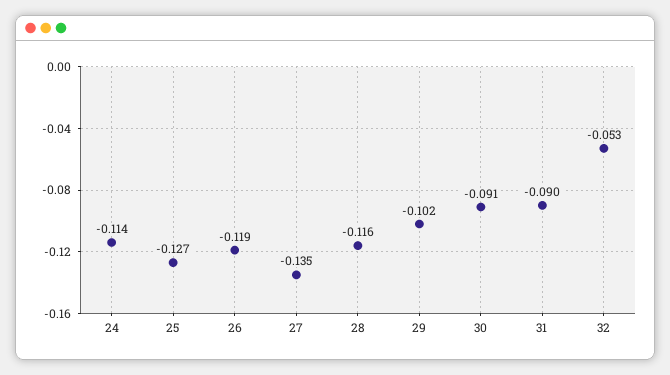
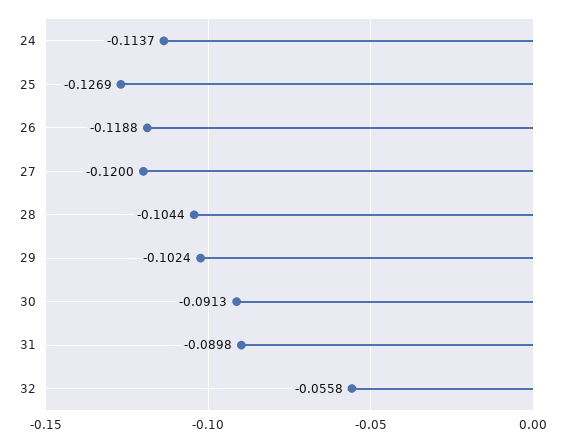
27: -0.135 -> -0.12
28: -0.116 -> -0.1044
32: -0.053 -> -0.0558

